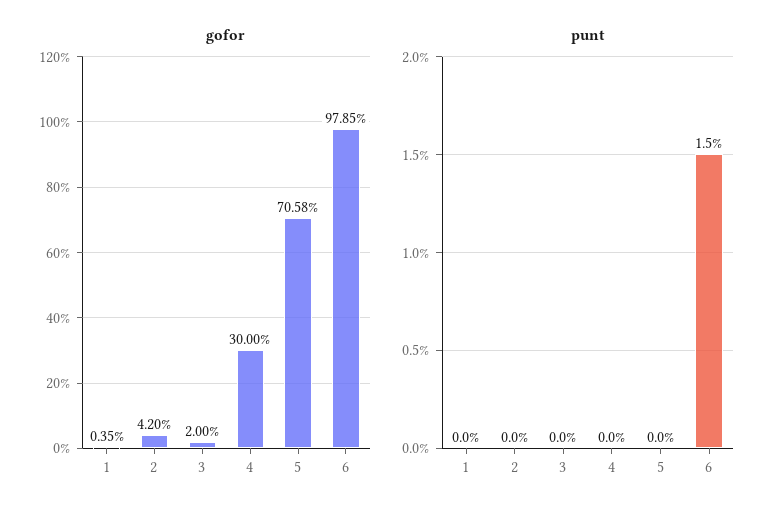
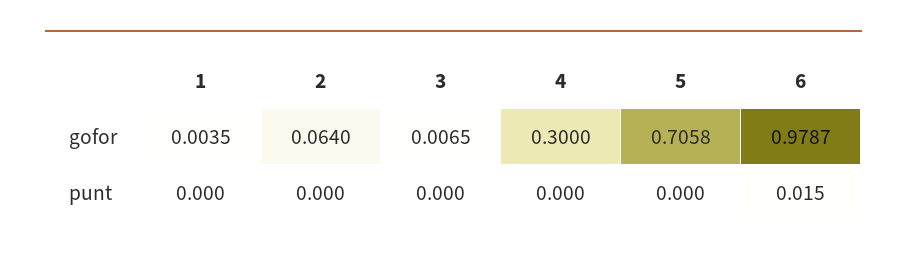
gofor, 2: 0.042 -> 0.064
gofor, 3: 0.02 -> 0.0065
gofor, 6: 0.9785 -> 0.9787

